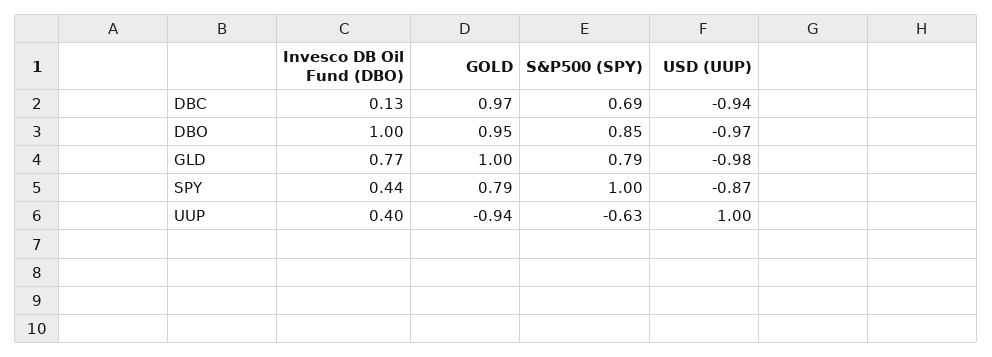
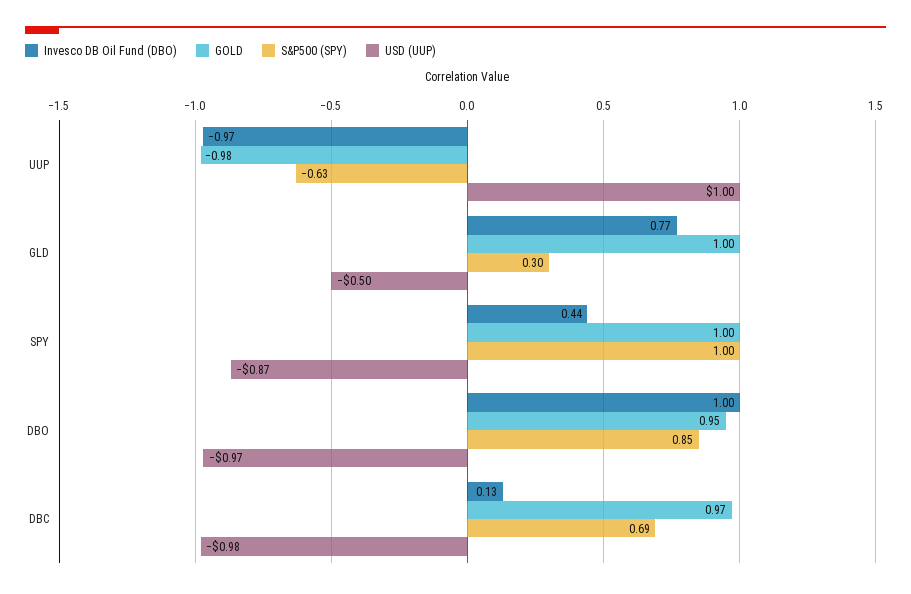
USD (UUP), DBC: -0.94 -> -0.98
S&P500 (SPY), GLD: 0.79 -> 0.3
USD (UUP), GLD: -0.98 -> -0.5
GOLD, SPY: 0.79 -> 1
Invesco DB Oil Fund (DBO), UUP: 0.4 -> -0.97
GOLD, UUP: -0.94 -> -0.98

